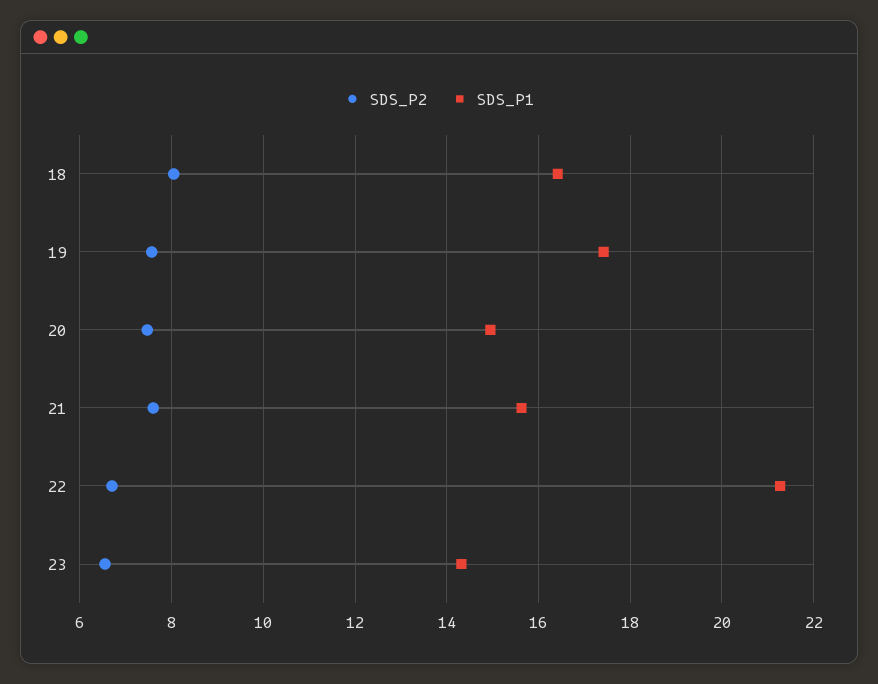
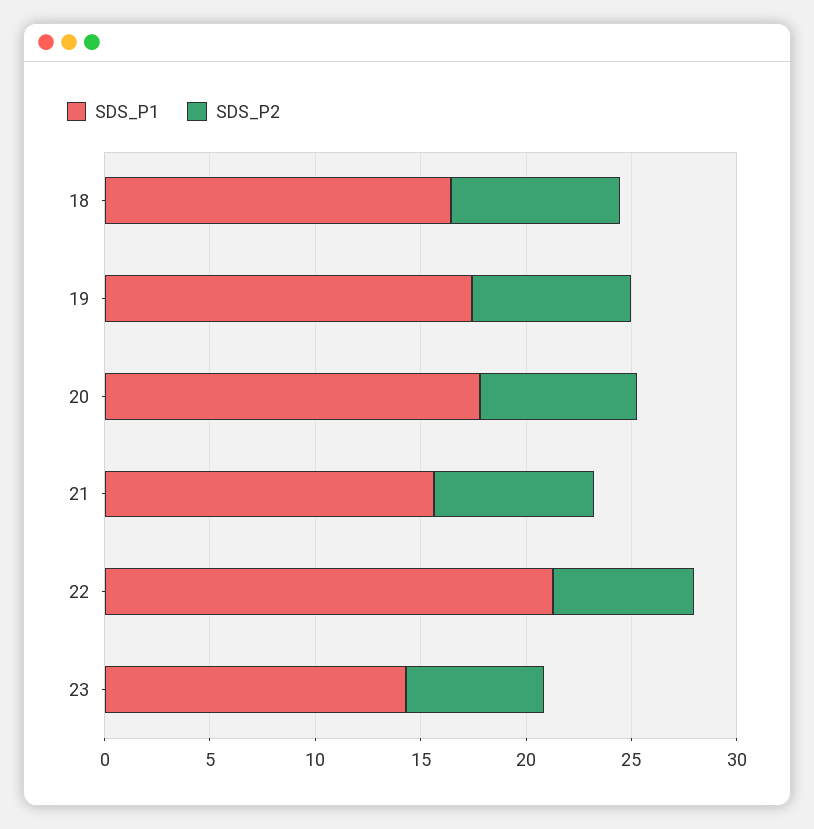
SDS_P1, 20: 15 -> 18

